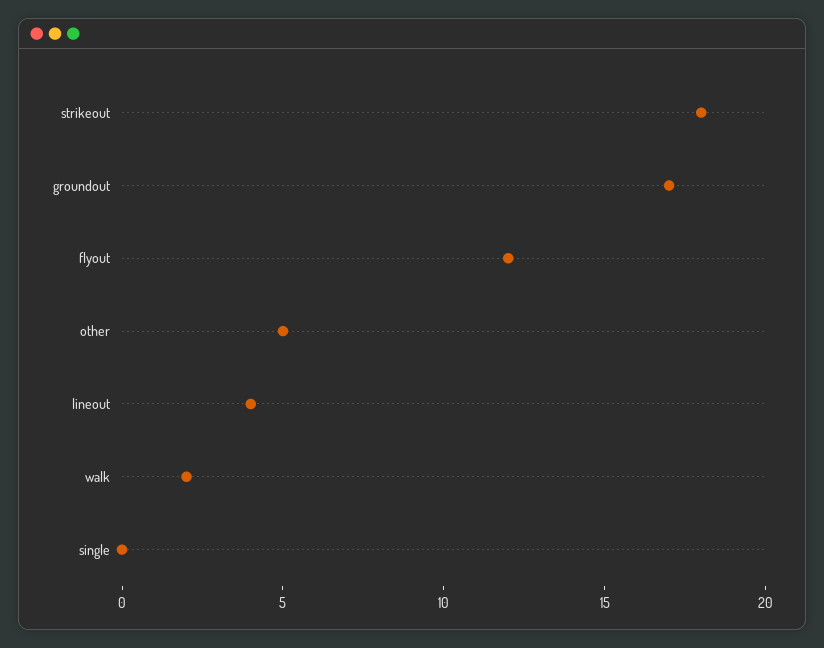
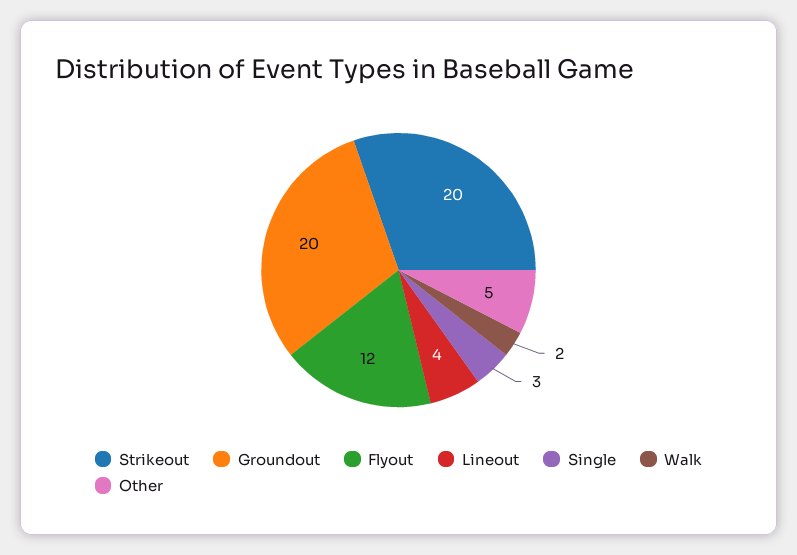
strikeout: 18 -> 20
groundout: 17 -> 20
single: 0 -> 3

